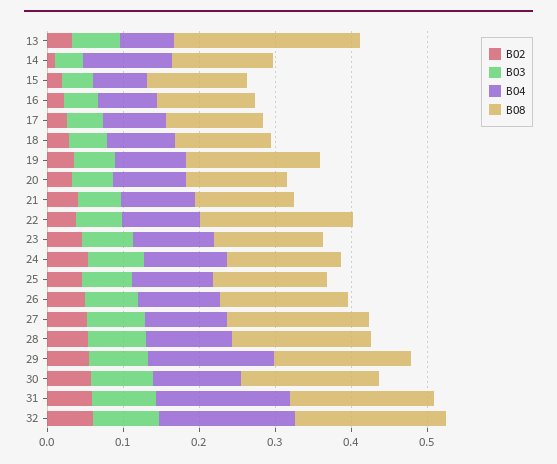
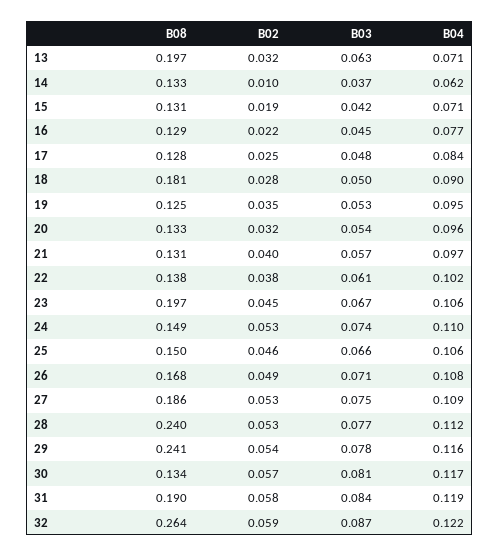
B08, 13: 0.24 -> 0.197
B04, 14: 0.12 -> 0.062
B08, 18: 0.12 -> 0.181
B08, 19: 0.18 -> 0.125
B08, 22: 0.2 -> 0.138
B08, 23: 0.14 -> 0.197
B08, 28: 0.18 -> 0.24
B04, 29: 0.16 -> 0.116
B08, 29: 0.18 -> 0.241
B08, 30: 0.18 -> 0.134
B04, 31: 0.18 -> 0.119
B04, 32: 0.18 -> 0.122
B08, 32: 0.2 -> 0.264

